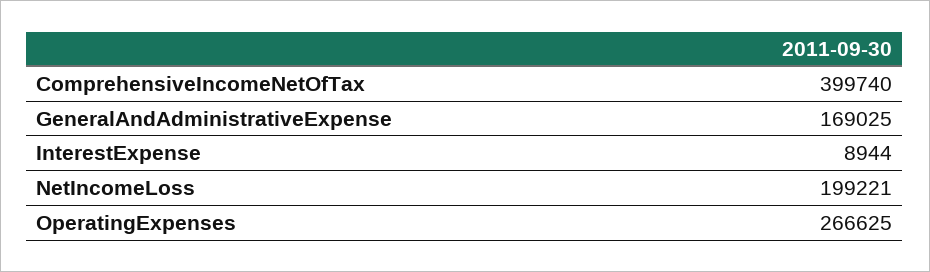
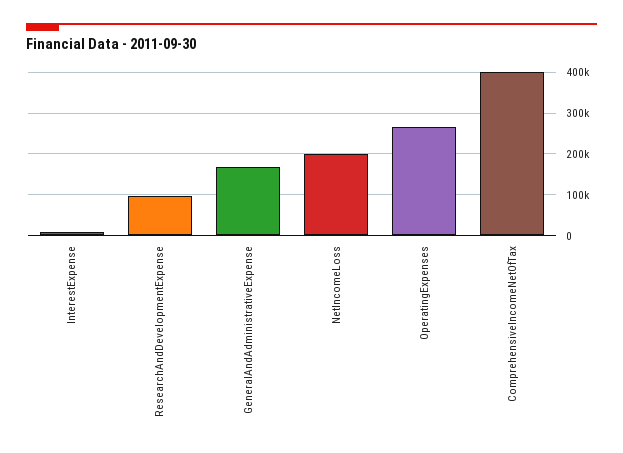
ResearchAndDevelopmentExpense: none -> 100000

